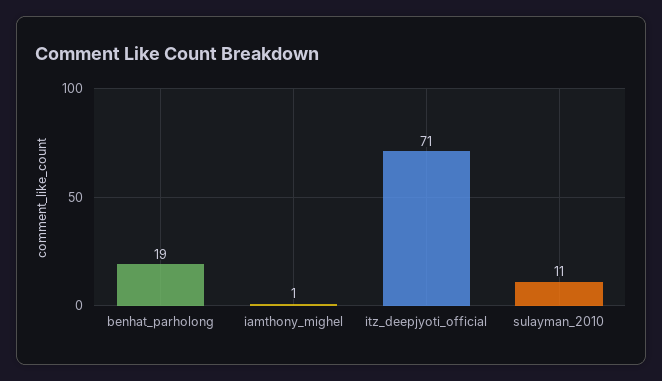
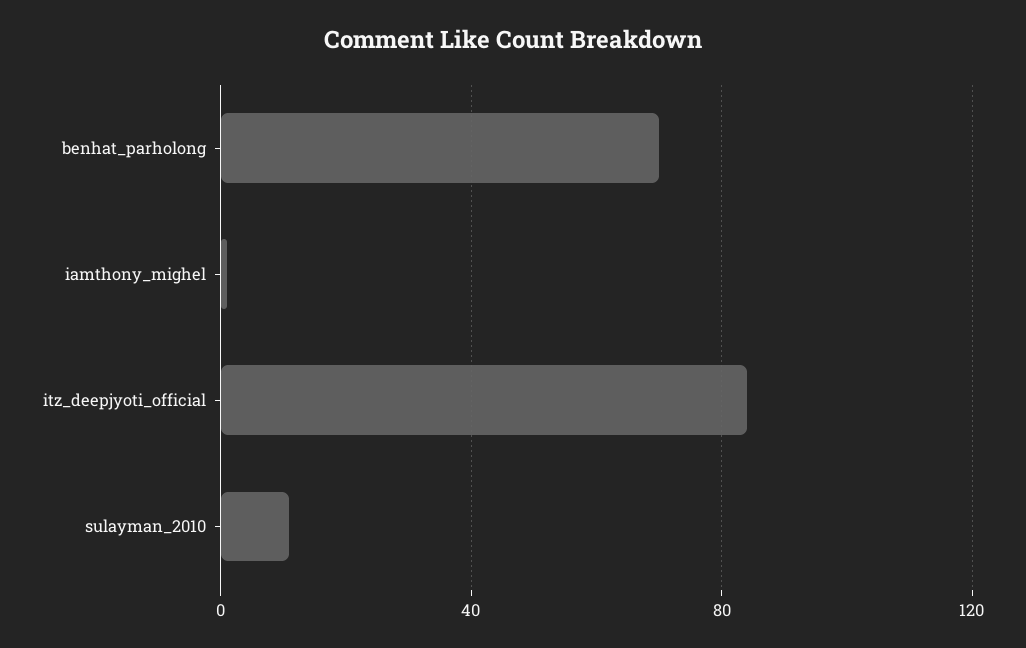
benhat_parholong: 19 -> 70
itz_deepjyoti_official: 71 -> 85

